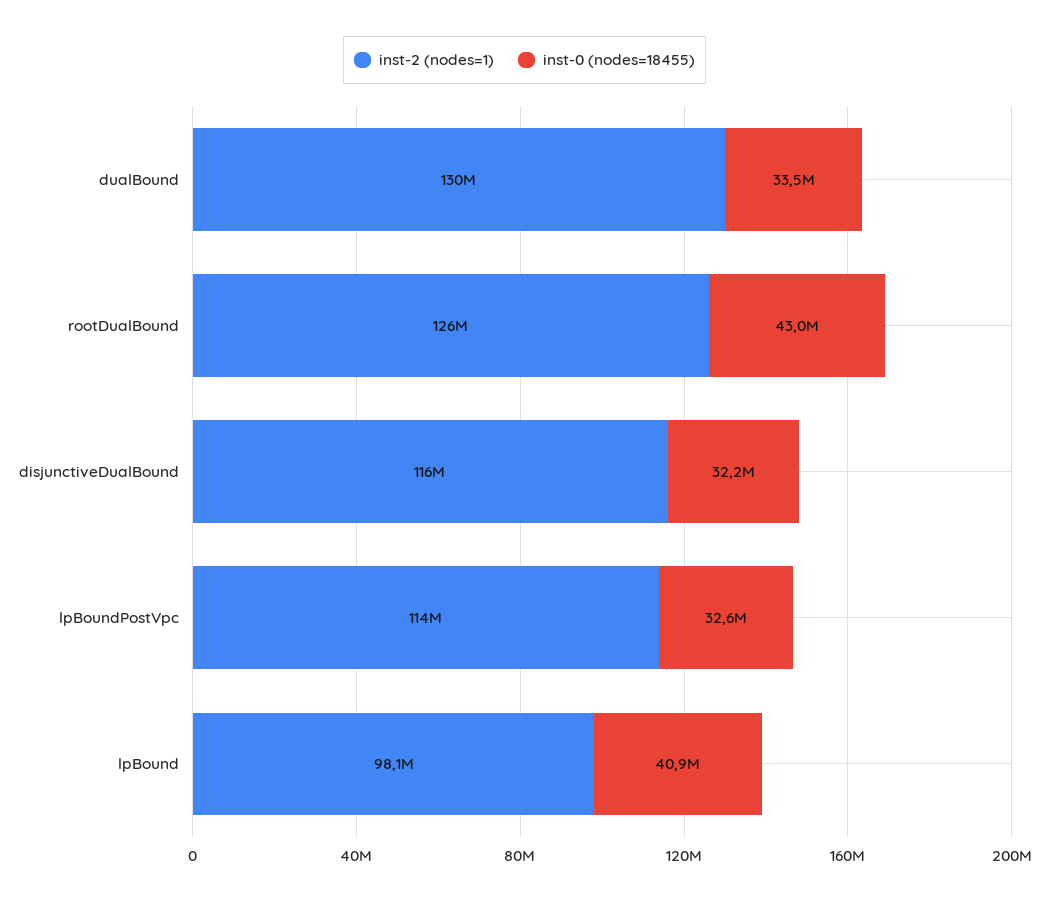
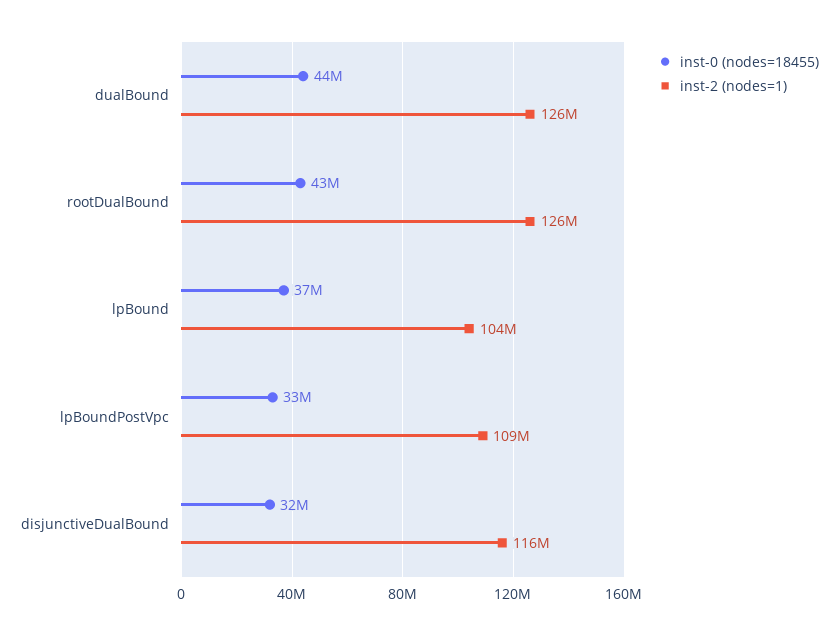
inst-2 (nodes=1), dualBound: 130000000 -> 126000000
inst-0 (nodes=18455), dualBound: 33500000 -> 44000000
inst-2 (nodes=1), lpBoundPostVpc: 114000000 -> 109000000
inst-2 (nodes=1), lpBound: 98100000 -> 104000000
inst-0 (nodes=18455), lpBound: 40900000 -> 37000000

